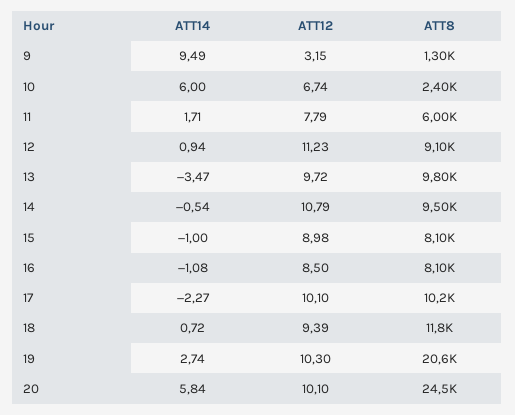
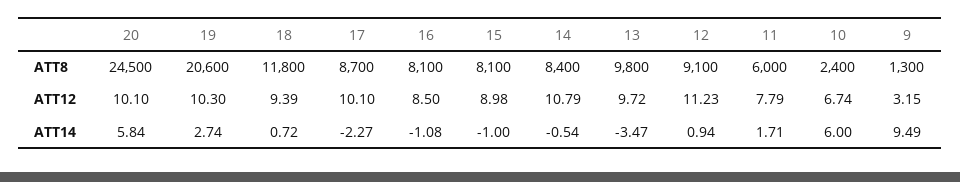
ATT8, 14: 9500 -> 8400
ATT8, 17: 10200 -> 8700

